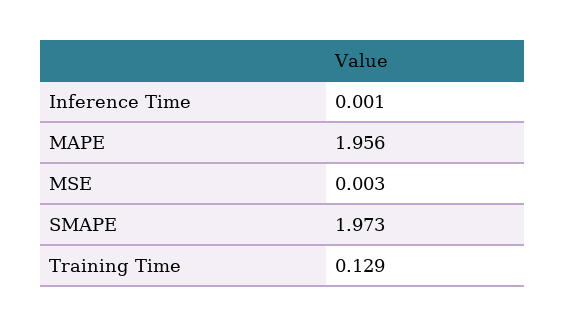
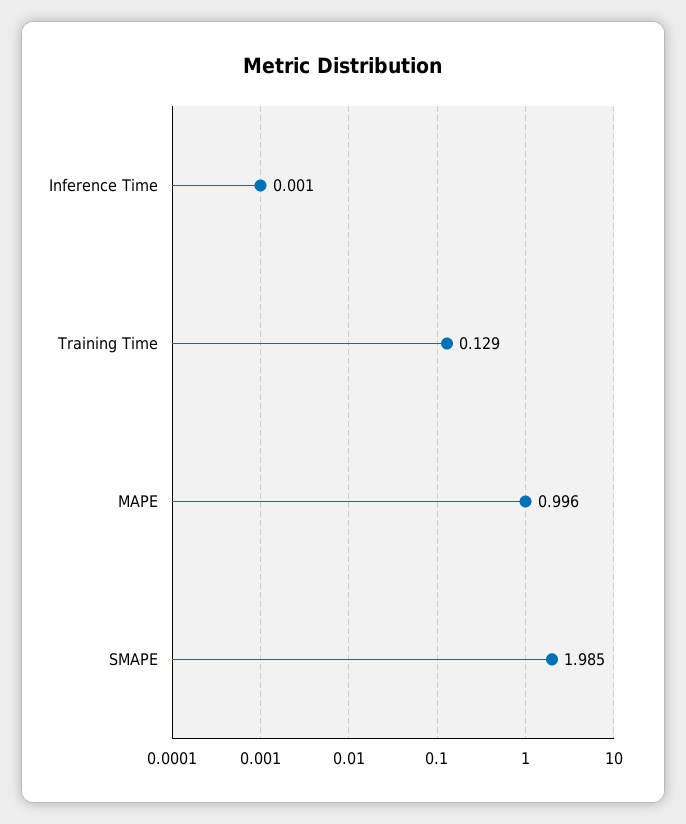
MAPE: 1.956 -> 0.996
MSE: 0.003 -> none
SMAPE: 1.973 -> 1.985

